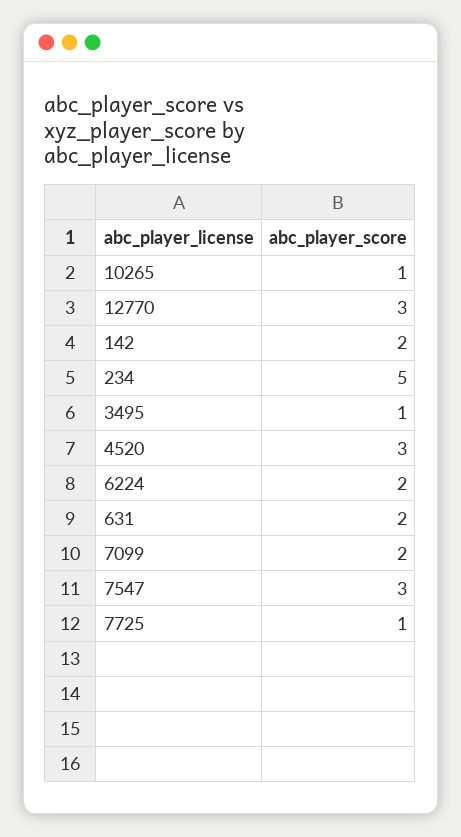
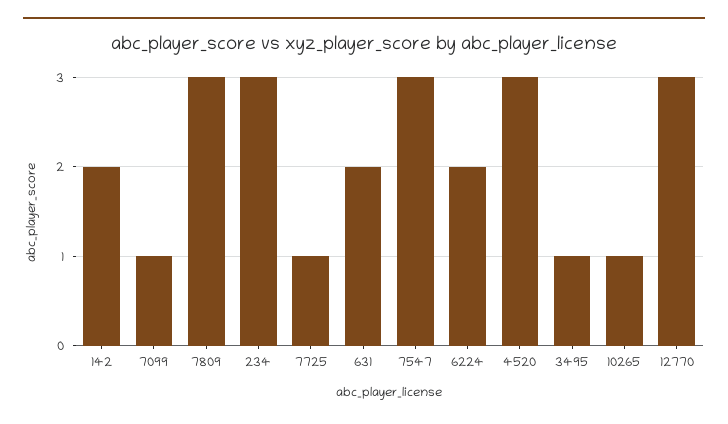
234: 5 -> 3
7099: 2 -> 1
7809: none -> 3

